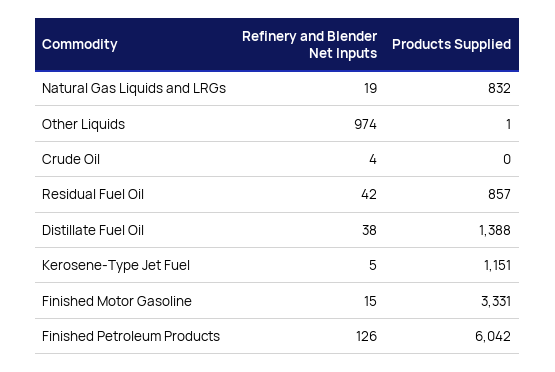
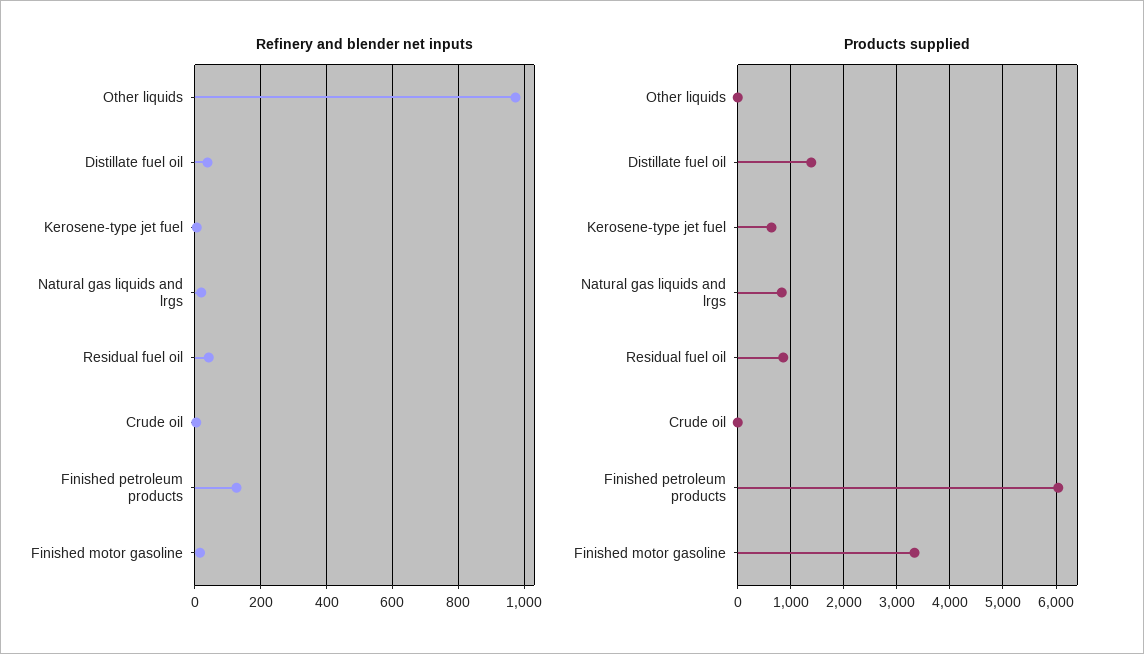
Products Supplied, Kerosene-Type Jet Fuel: 1151 -> 600

